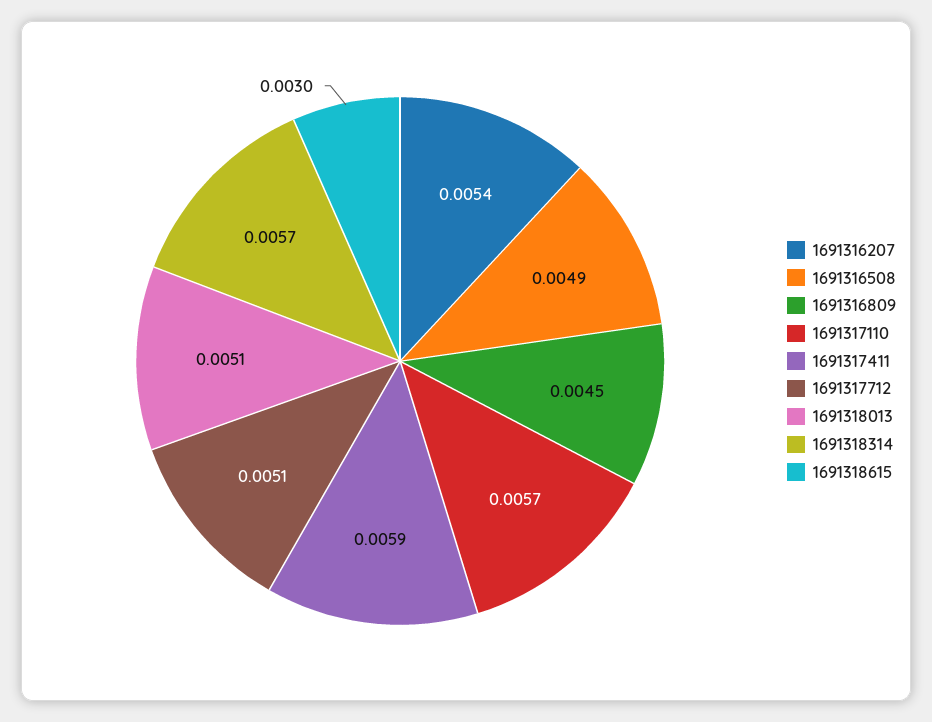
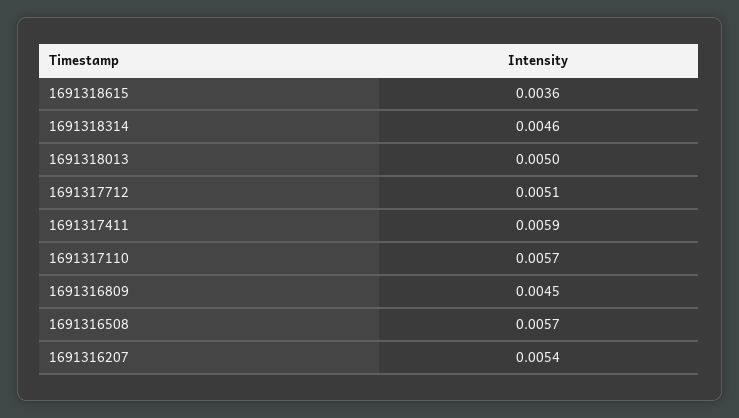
1691316508: 0.0049 -> 0.0057
1691318013: 0.0051 -> 0.005
1691318314: 0.0057 -> 0.0046
1691318615: 0.003 -> 0.0036

